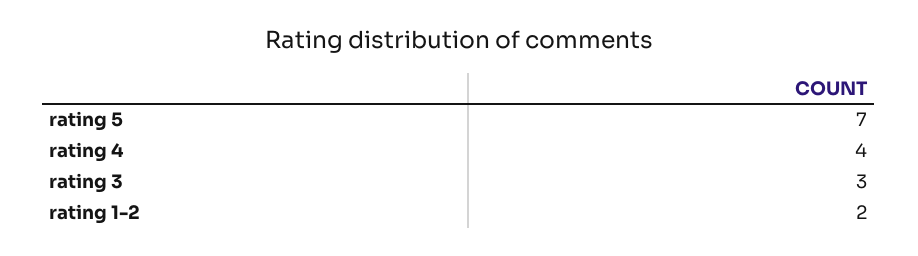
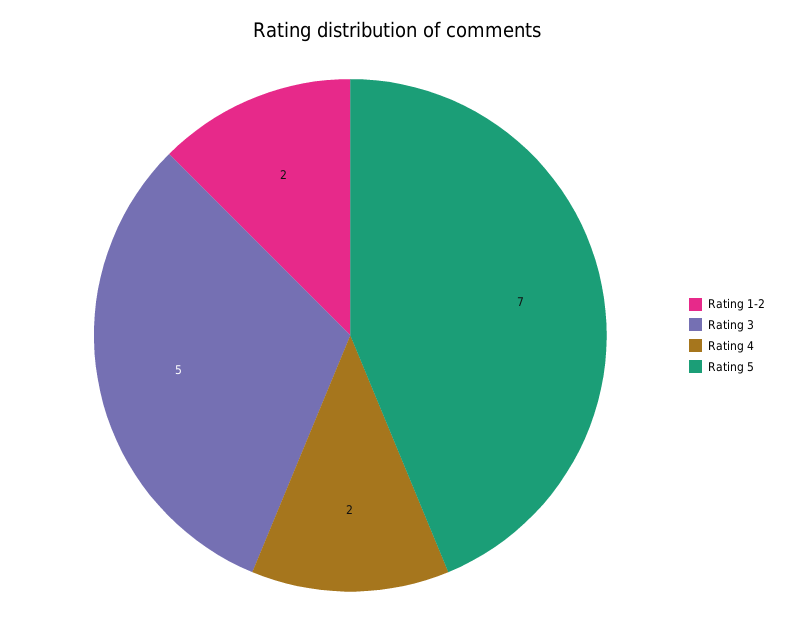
rating 4: 4 -> 2
rating 3: 3 -> 5

